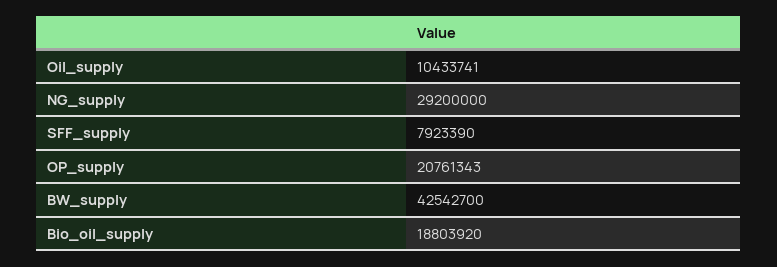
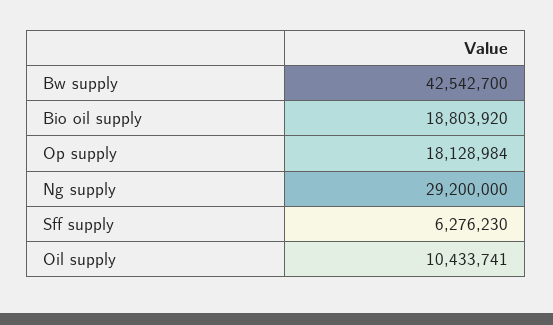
SFF_supply: 7923390 -> 6276230
OP_supply: 20761343 -> 18128984

